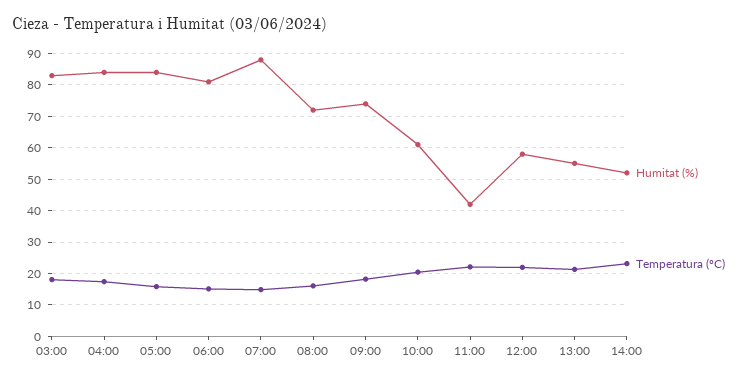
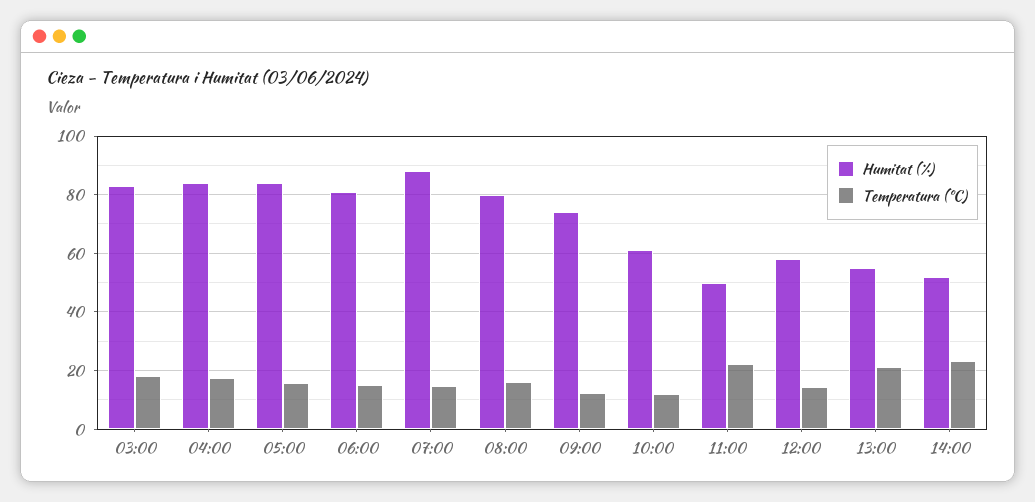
Humitat (%), 08:00: 72 -> 80
Temperatura (ºC), 09:00: 18 -> 12.5
Temperatura (ºC), 10:00: 20 -> 12.5
Humitat (%), 11:00: 42 -> 50
Temperatura (ºC), 12:00: 22 -> 15

